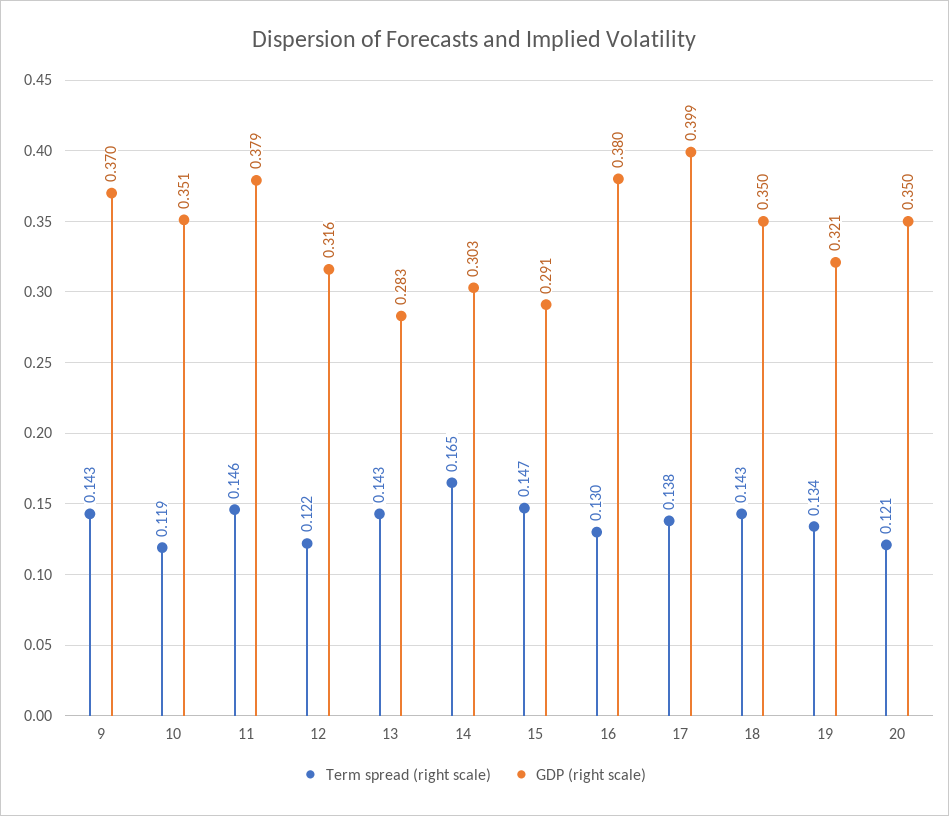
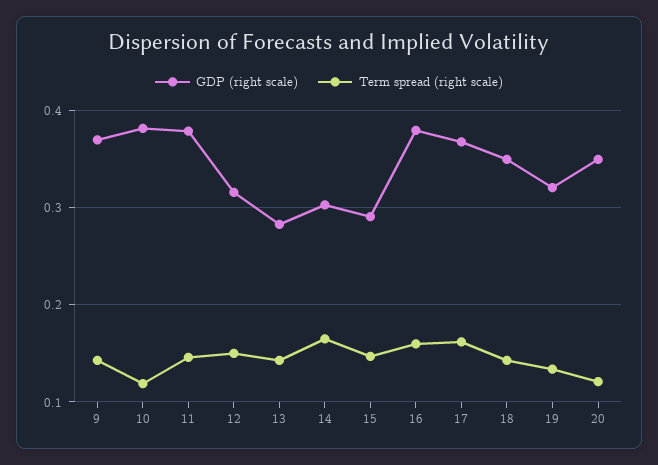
GDP (right scale), 10: 0.351 -> 0.38
Term spread (right scale), 12: 0.122 -> 0.15
Term spread (right scale), 16: 0.13 -> 0.16
Term spread (right scale), 17: 0.138 -> 0.16
GDP (right scale), 17: 0.399 -> 0.37

